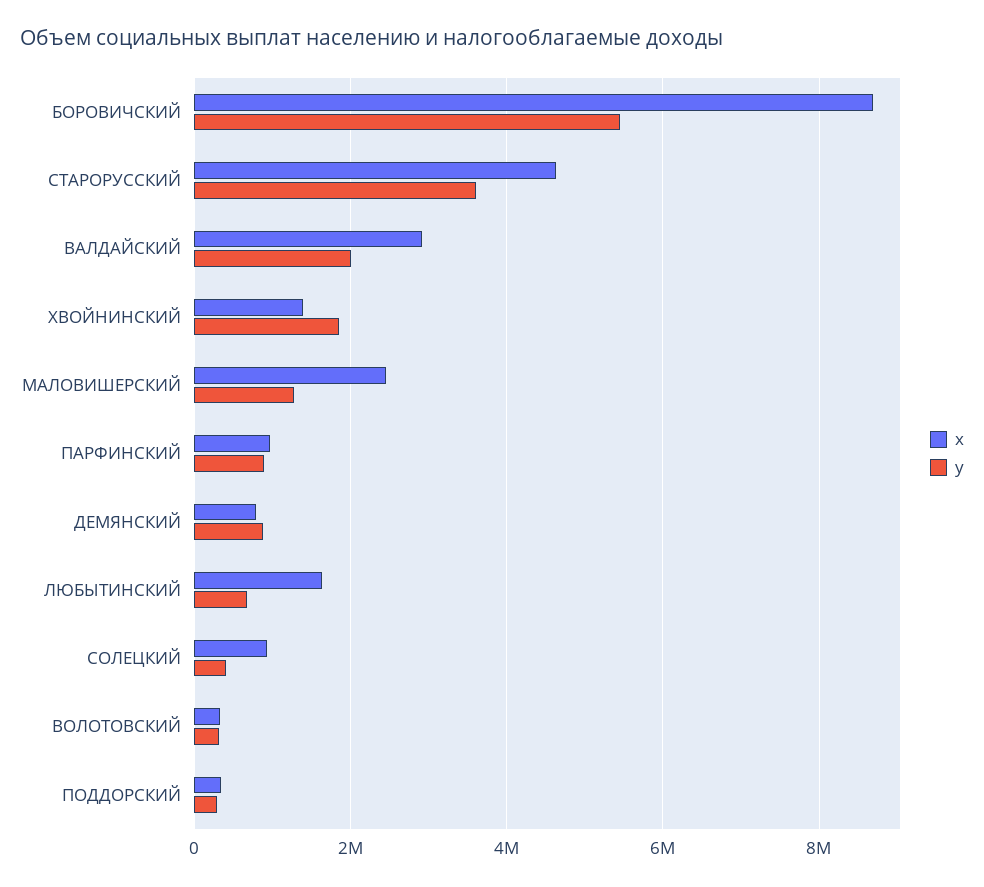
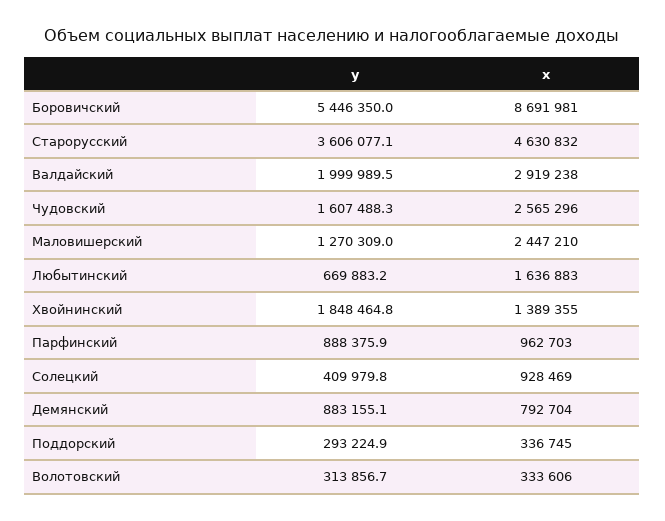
y, Чудовский: none -> 1607488.3
x, Чудовский: none -> 2565296

